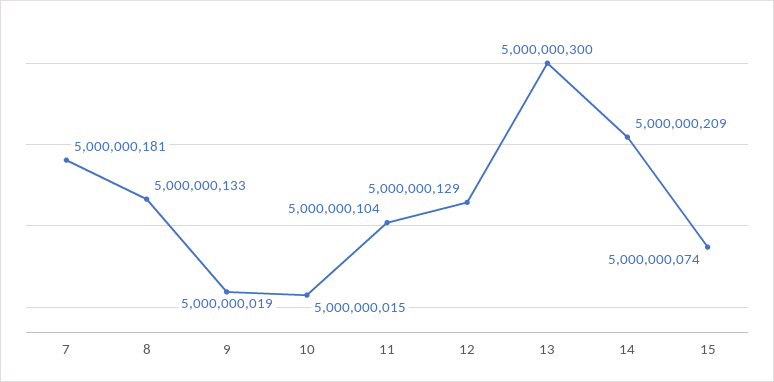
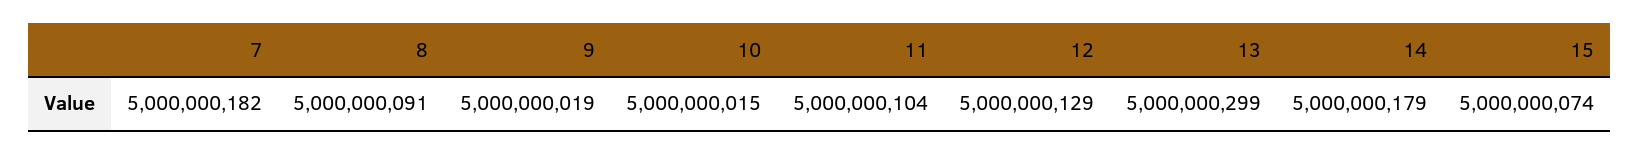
7: 5000000181 -> 5000000182
8: 5000000133 -> 5000000091
13: 5000000300 -> 5000000299
14: 5000000209 -> 5000000179

